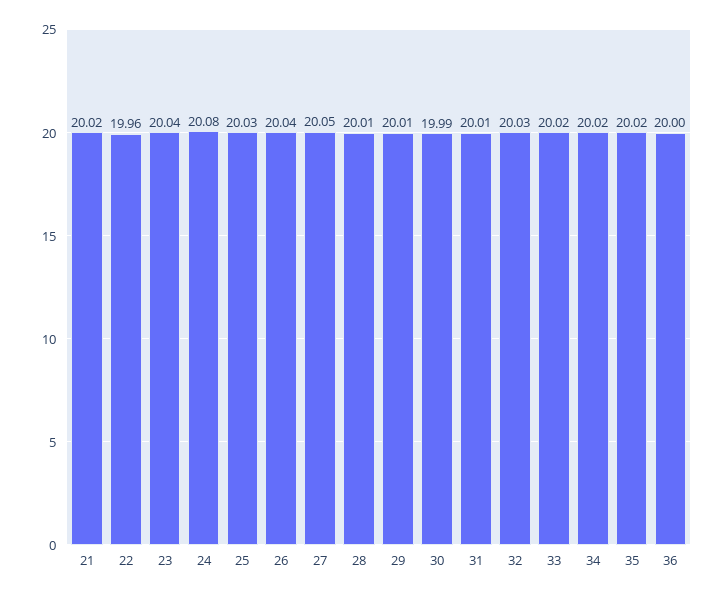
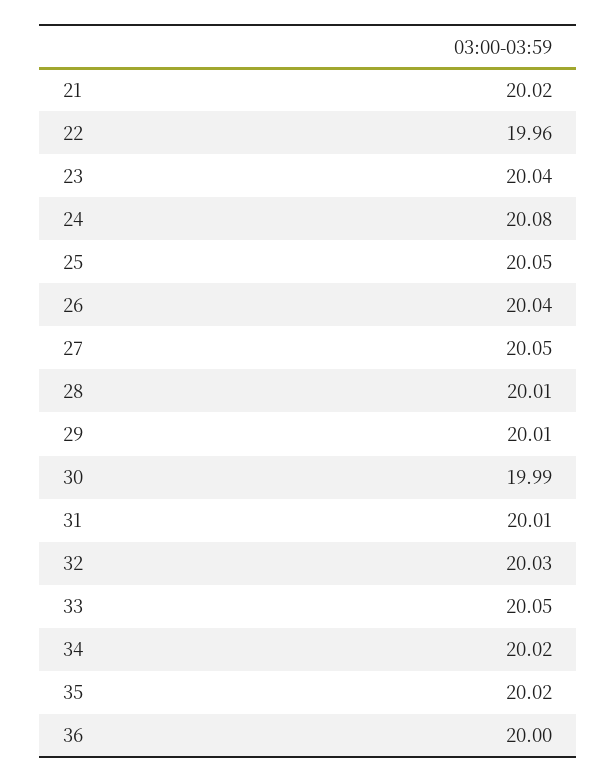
25: 20.03 -> 20.05
33: 20.02 -> 20.05

